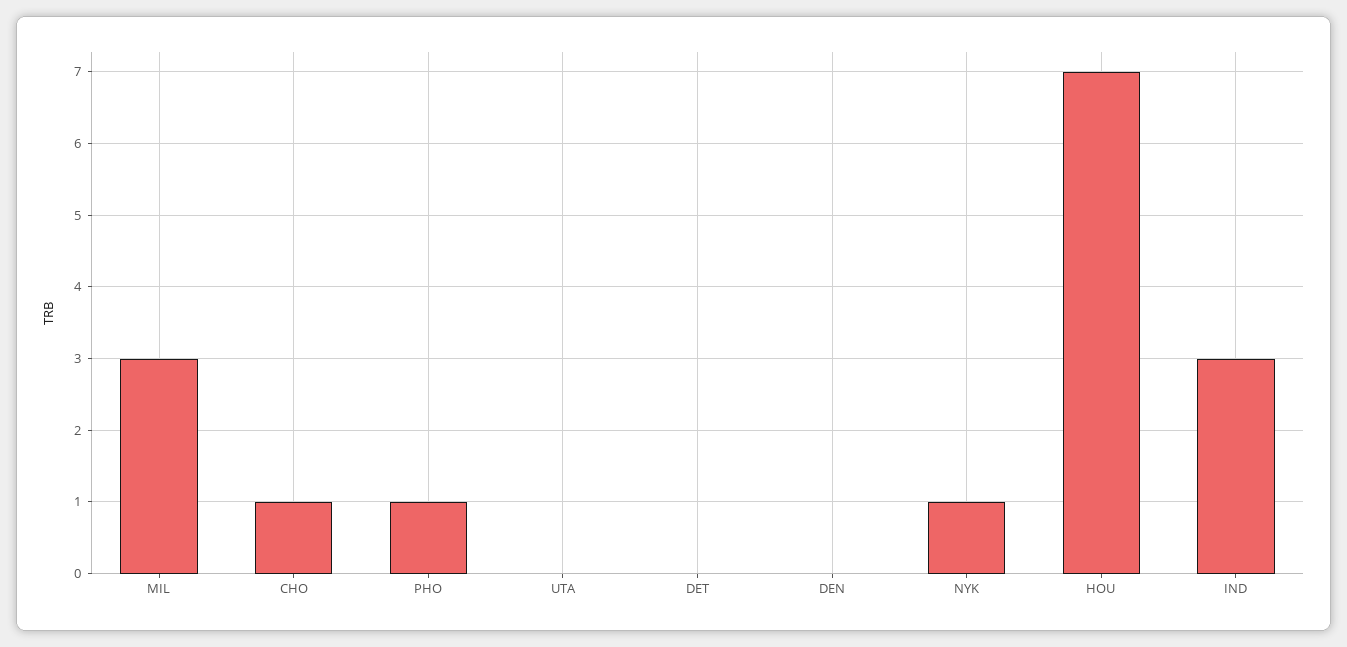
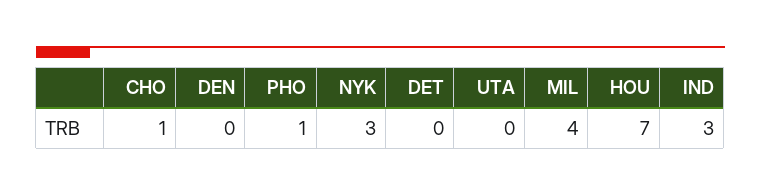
MIL: 3 -> 4
NYK: 1 -> 3

